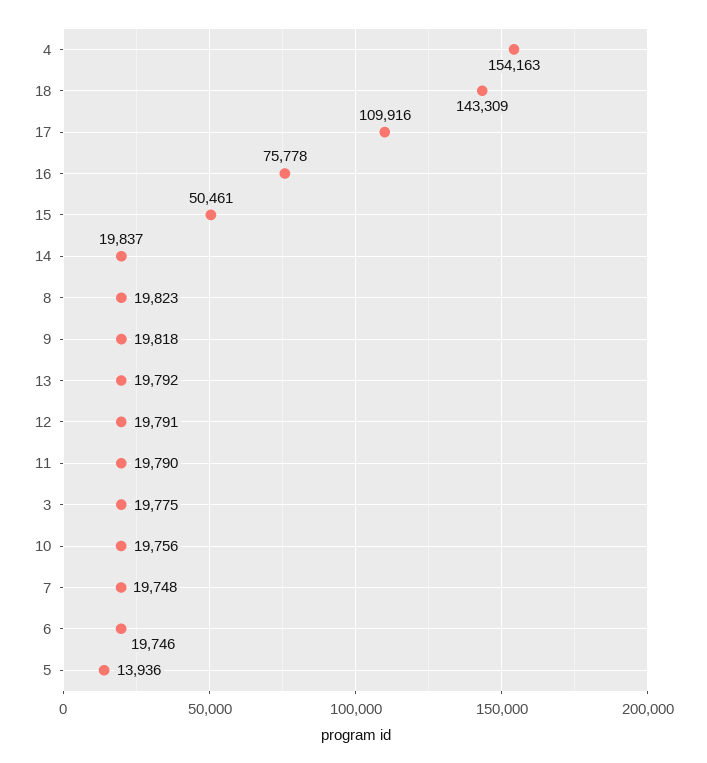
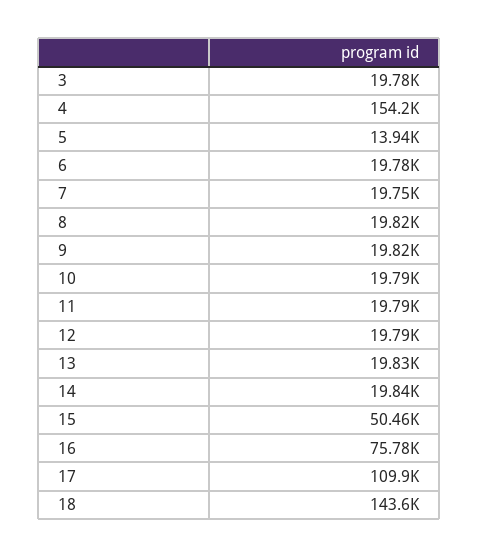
18: 143309 -> 143600
13: 19792 -> 19830
10: 19756 -> 19790
6: 19746 -> 19780

